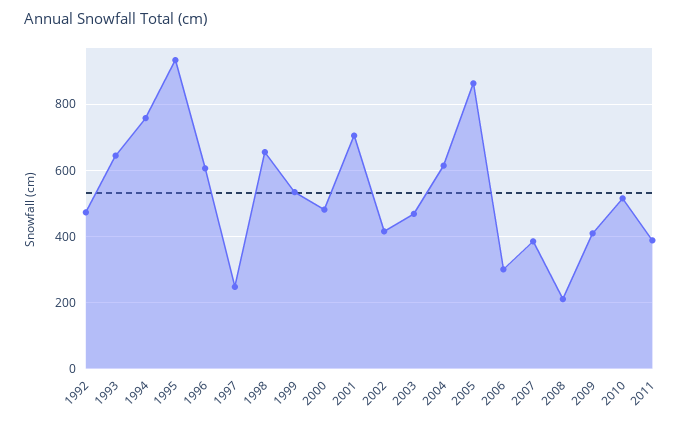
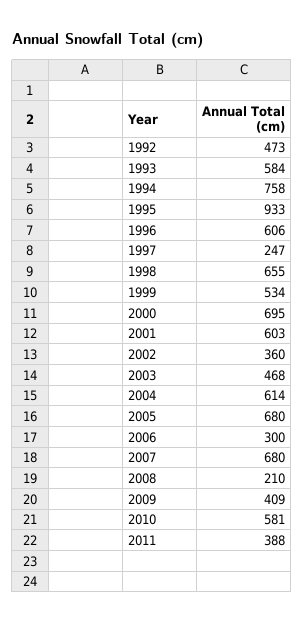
1993: 640 -> 584
2000: 480 -> 695
2001: 700 -> 603
2002: 420 -> 360
2005: 860 -> 680
2007: 380 -> 680
2010: 520 -> 581

